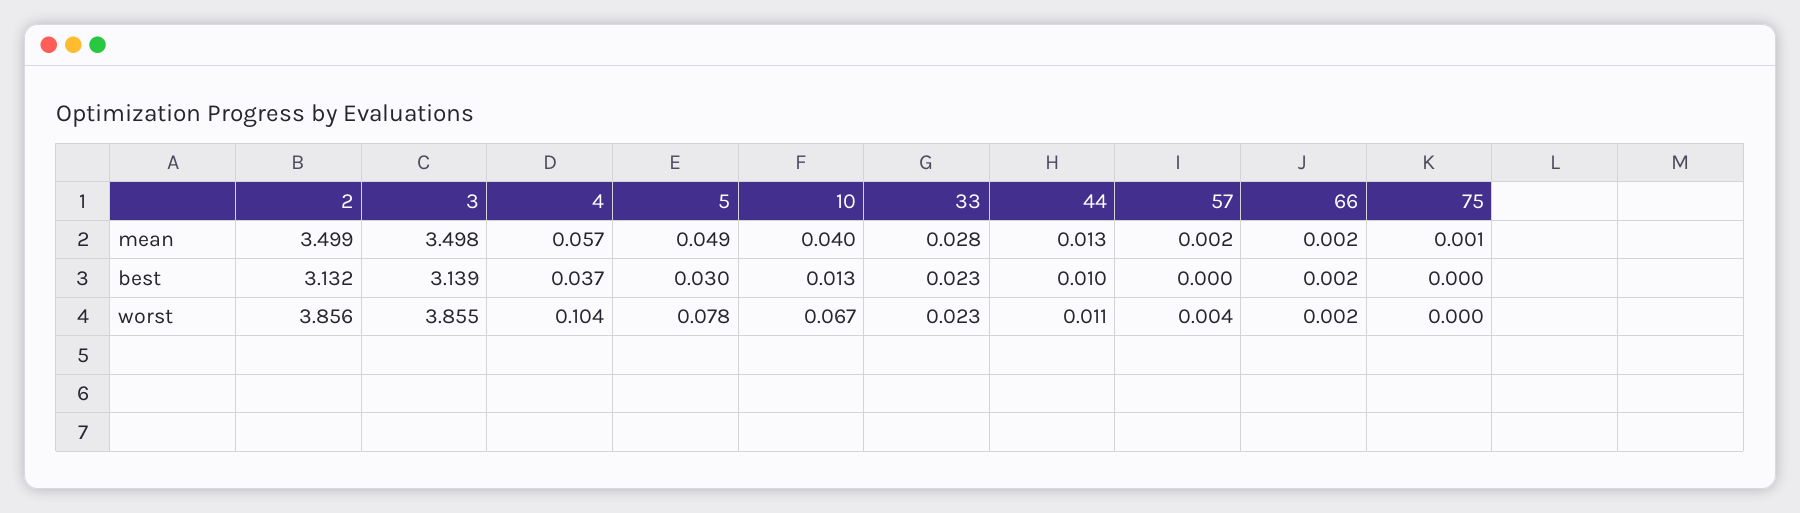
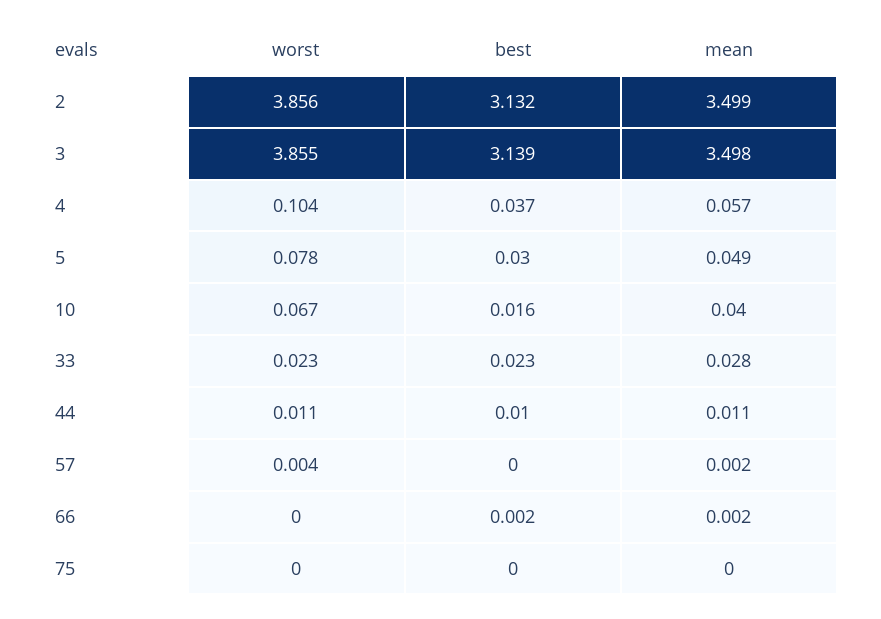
44, mean: 0.013 -> 0.011
75, mean: 0.001 -> 0
10, best: 0.013 -> 0.016
66, worst: 0.002 -> 0

